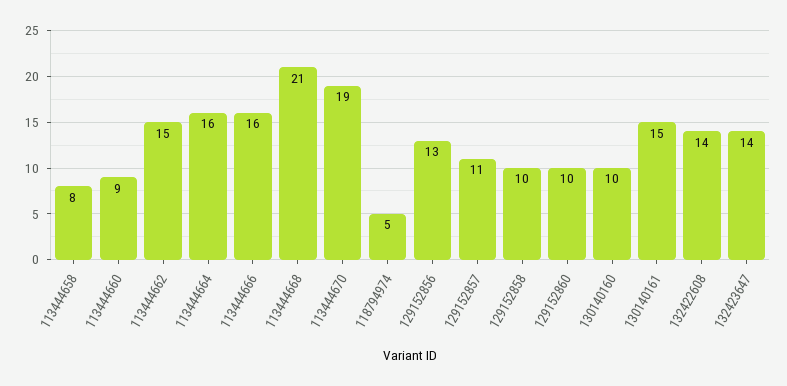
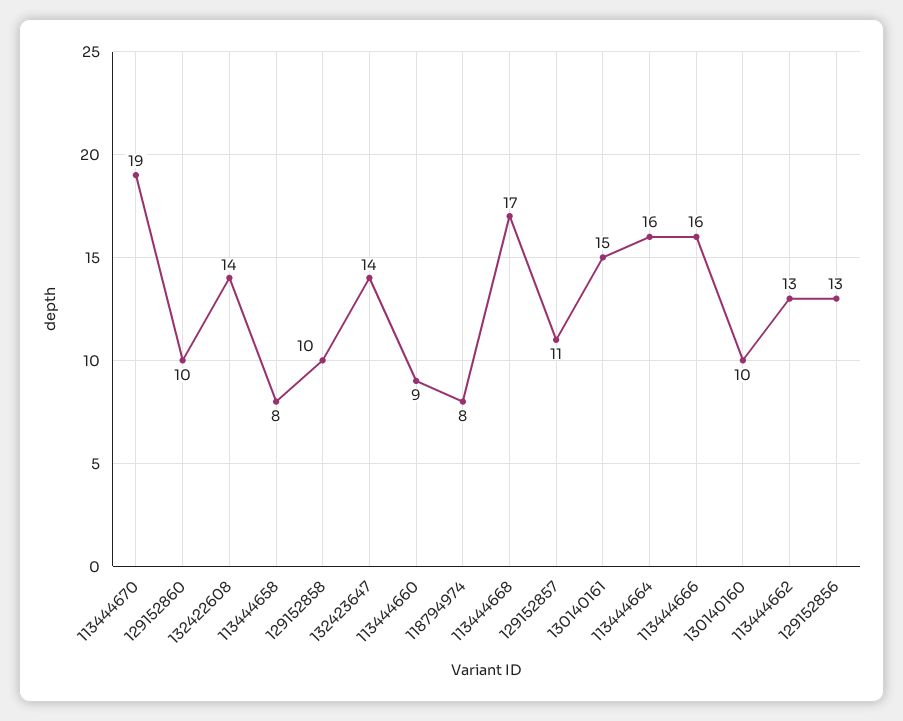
113444662: 15 -> 13
113444668: 21 -> 17
118794974: 5 -> 8

